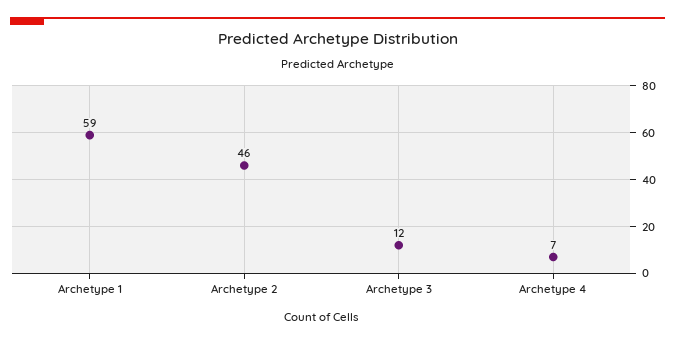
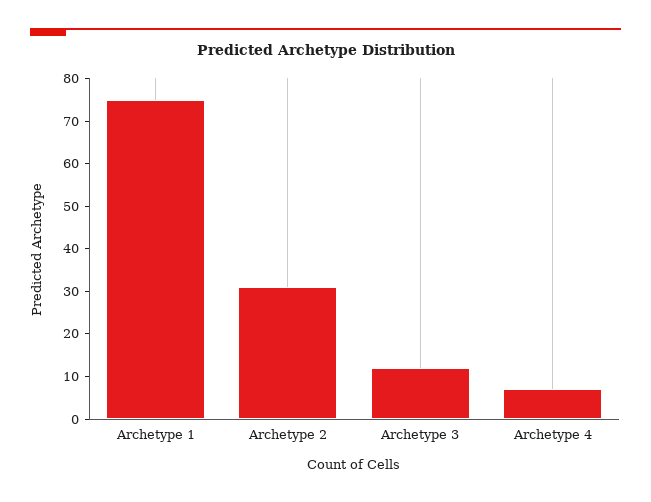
Archetype 1: 59 -> 75
Archetype 2: 46 -> 30

